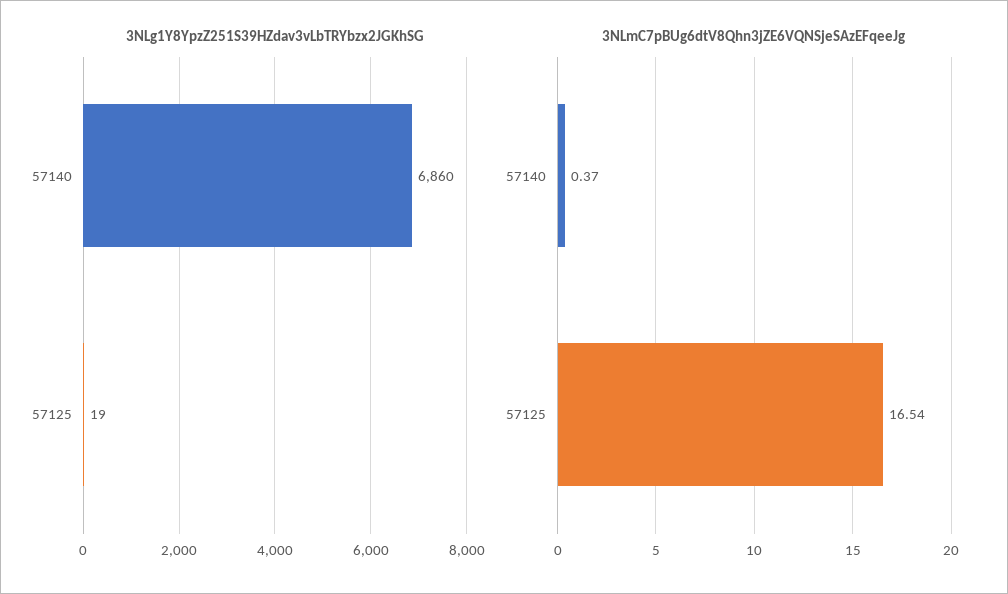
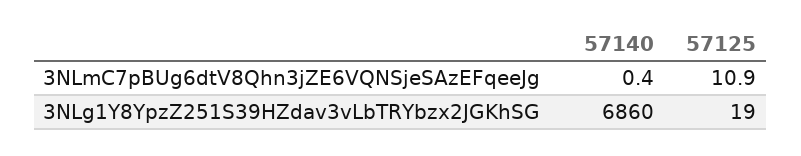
3NLmC7pBUg6dtV8Qhn3jZE6VQNSjeSAzEFqeeJg, 57125: 16.54 -> 10.9

